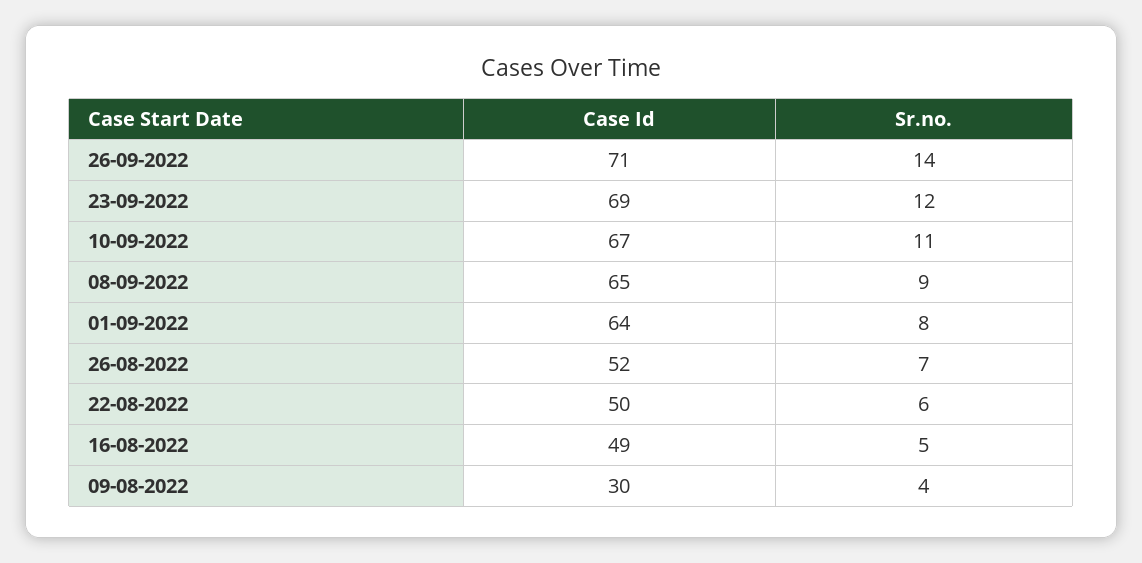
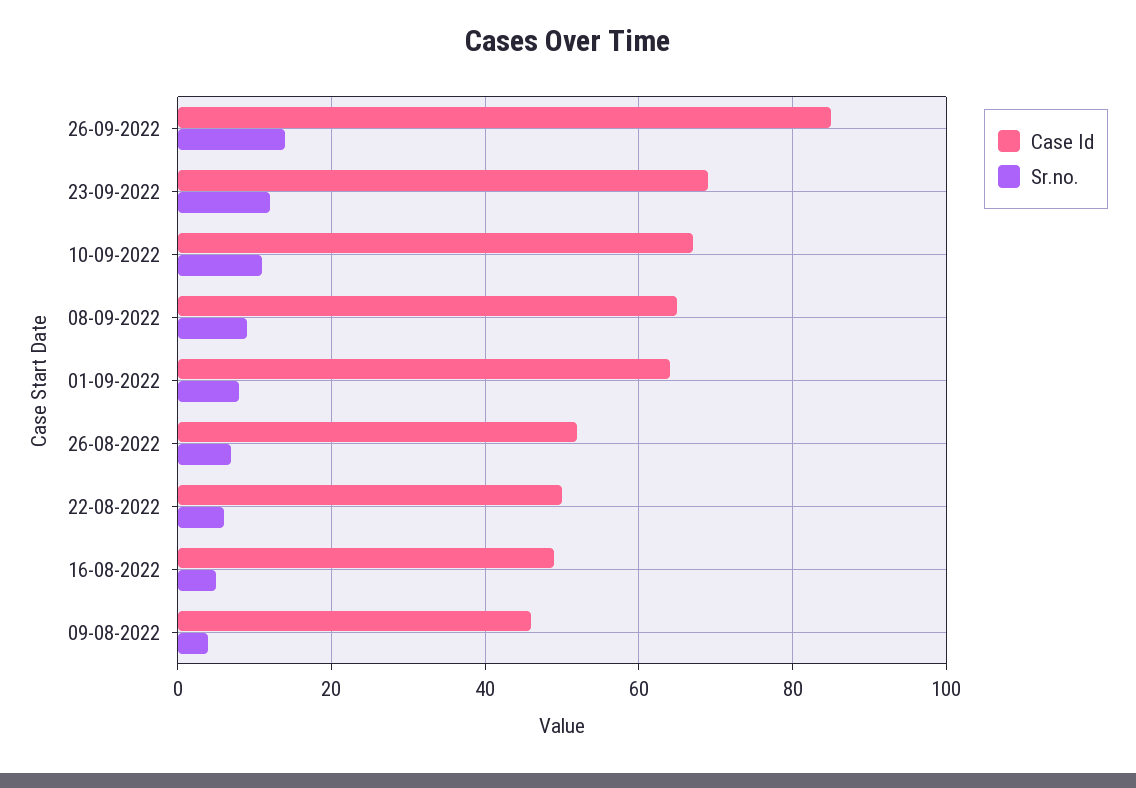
Case Id, 26-09-2022: 71 -> 85
Case Id, 09-08-2022: 30 -> 45

